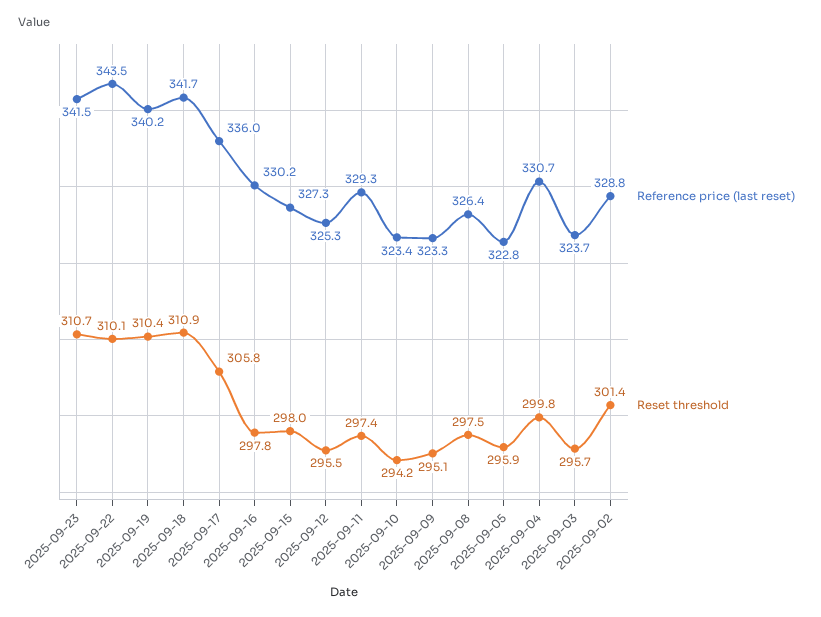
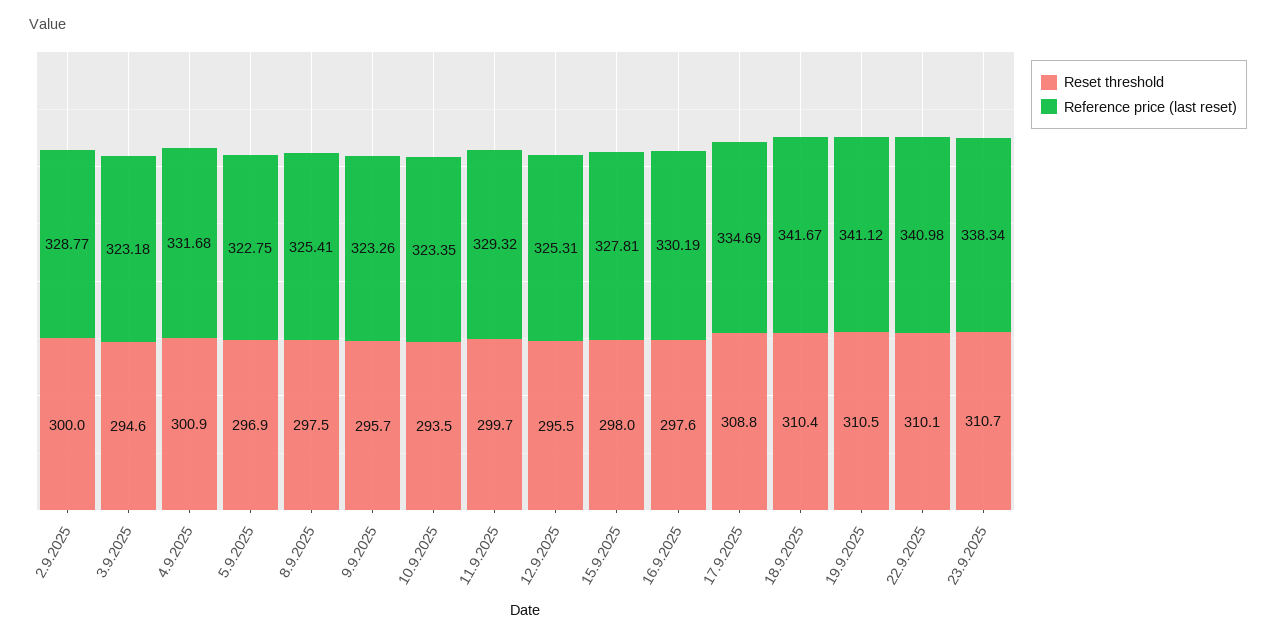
Reference price (last reset), 2025-09-23: 341.5 -> 338.34
Reference price (last reset), 2025-09-22: 343.5 -> 340.98
Reference price (last reset), 2025-09-19: 340.2 -> 341.12
Reset threshold, 2025-09-19: 310.4 -> 310.5
Reset threshold, 2025-09-18: 310.9 -> 310.4
Reference price (last reset), 2025-09-17: 336 -> 334.69
Reset threshold, 2025-09-17: 305.8 -> 308.8
Reset threshold, 2025-09-16: 297.8 -> 297.6
Reference price (last reset), 2025-09-15: 327.3 -> 327.81
Reset threshold, 2025-09-11: 297.4 -> 299.7
Reset threshold, 2025-09-10: 294.2 -> 293.5
Reset threshold, 2025-09-09: 295.1 -> 295.7
Reference price (last reset), 2025-09-08: 326.4 -> 325.41
Reset threshold, 2025-09-05: 295.9 -> 296.9
Reference price (last reset), 2025-09-04: 330.7 -> 331.68
Reset threshold, 2025-09-04: 299.8 -> 300.9
Reference price (last reset), 2025-09-03: 323.7 -> 323.18
Reset threshold, 2025-09-03: 295.7 -> 294.6
Reset threshold, 2025-09-02: 301.4 -> 300

